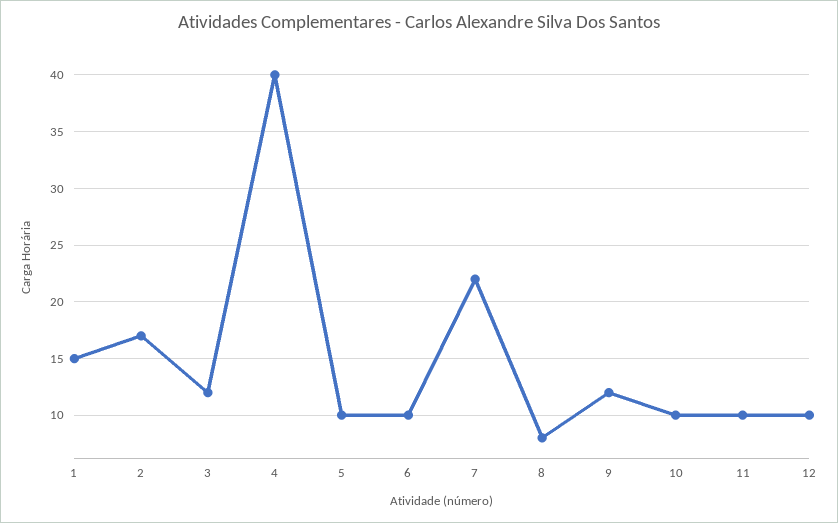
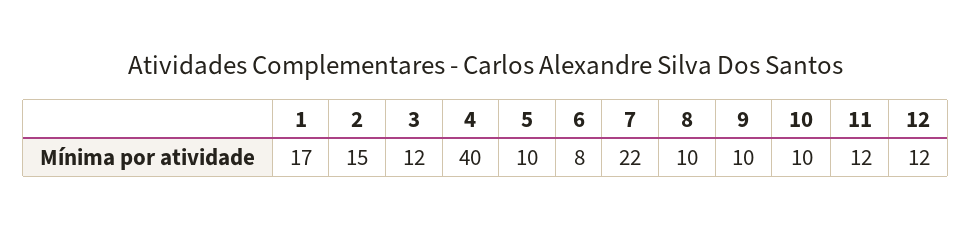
1: 15 -> 17
2: 17 -> 15
6: 10 -> 8
8: 8 -> 10
9: 12 -> 10
11: 10 -> 12
12: 10 -> 12

